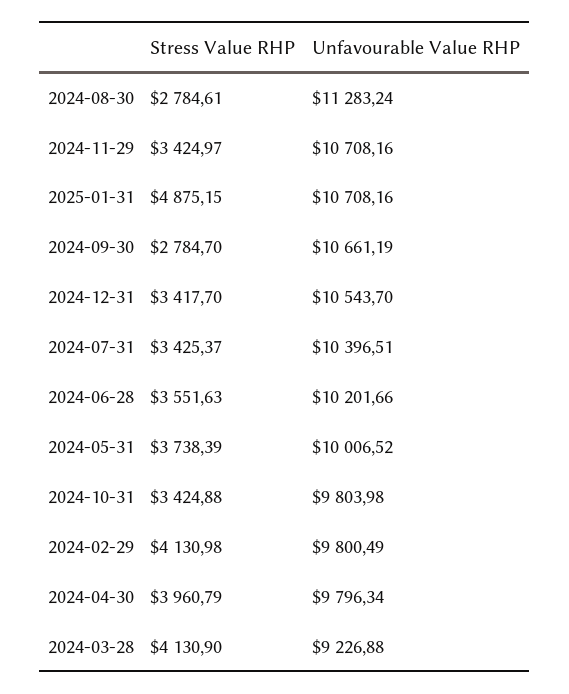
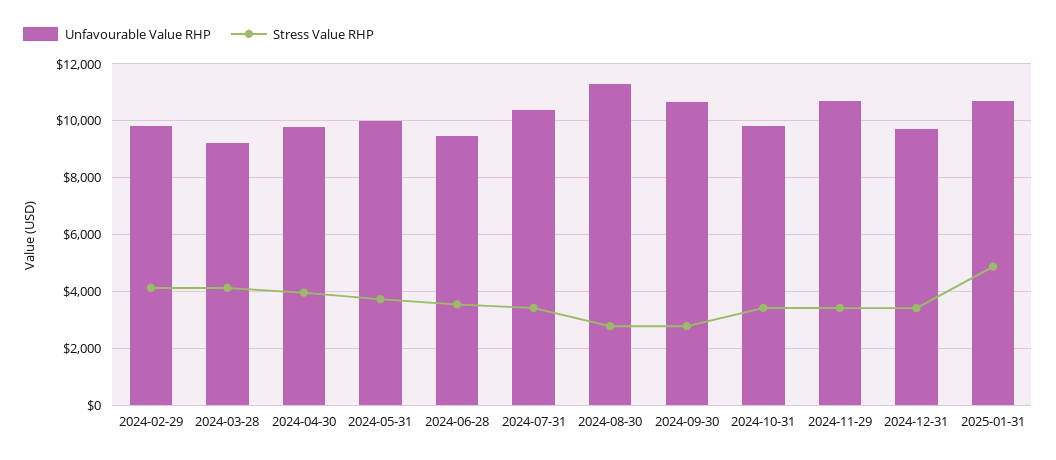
Unfavourable Value RHP, 2024-12-31: 10543.7 -> 9750
Unfavourable Value RHP, 2024-06-28: 10201.66 -> 9500

